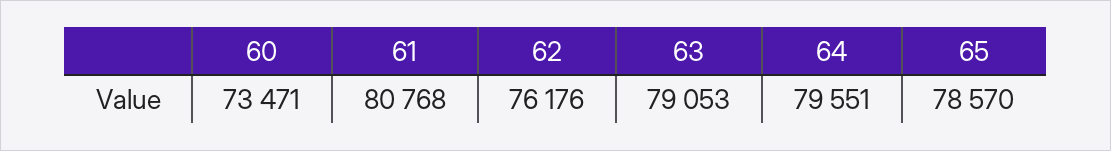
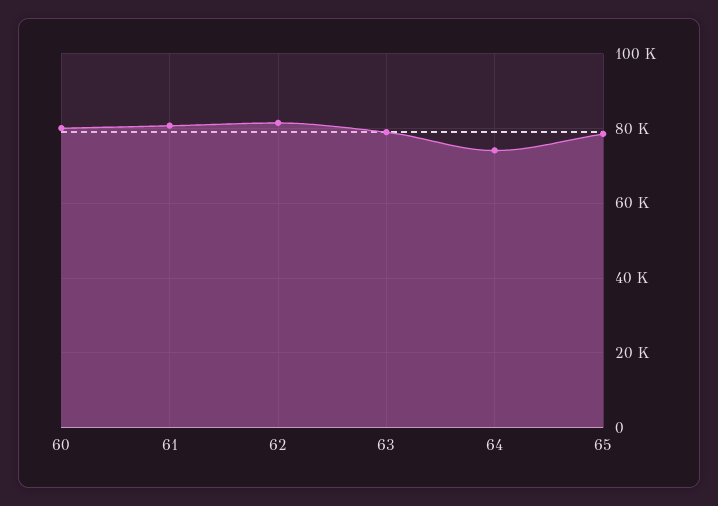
60: 73471 -> 80000
62: 76176 -> 82000
64: 79551 -> 74000

